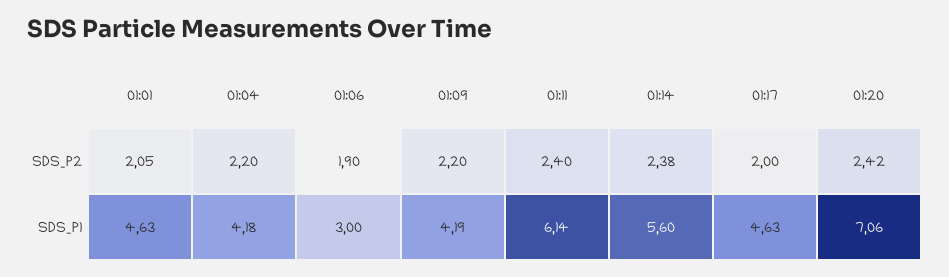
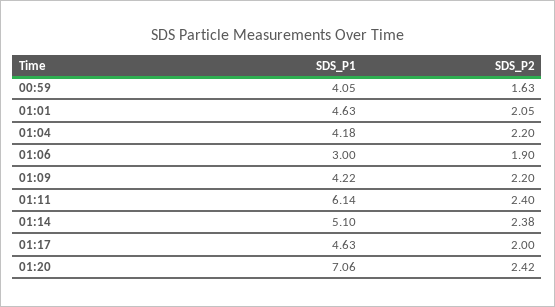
01:09, SDS_P1: 4.19 -> 4.22
01:14, SDS_P1: 5.6 -> 5.1
00:59, SDS_P1: none -> 4.05
00:59, SDS_P2: none -> 1.63

